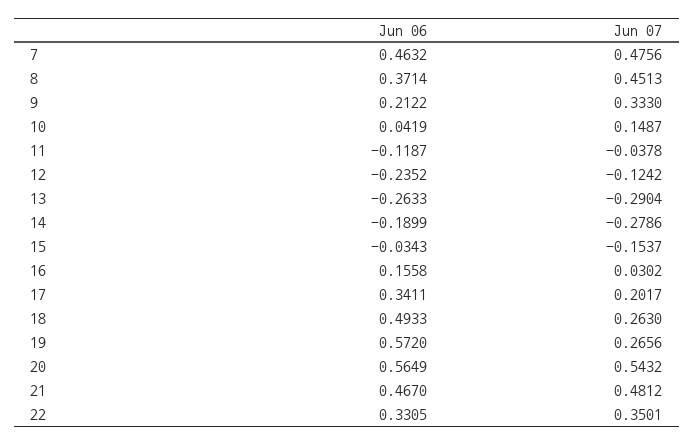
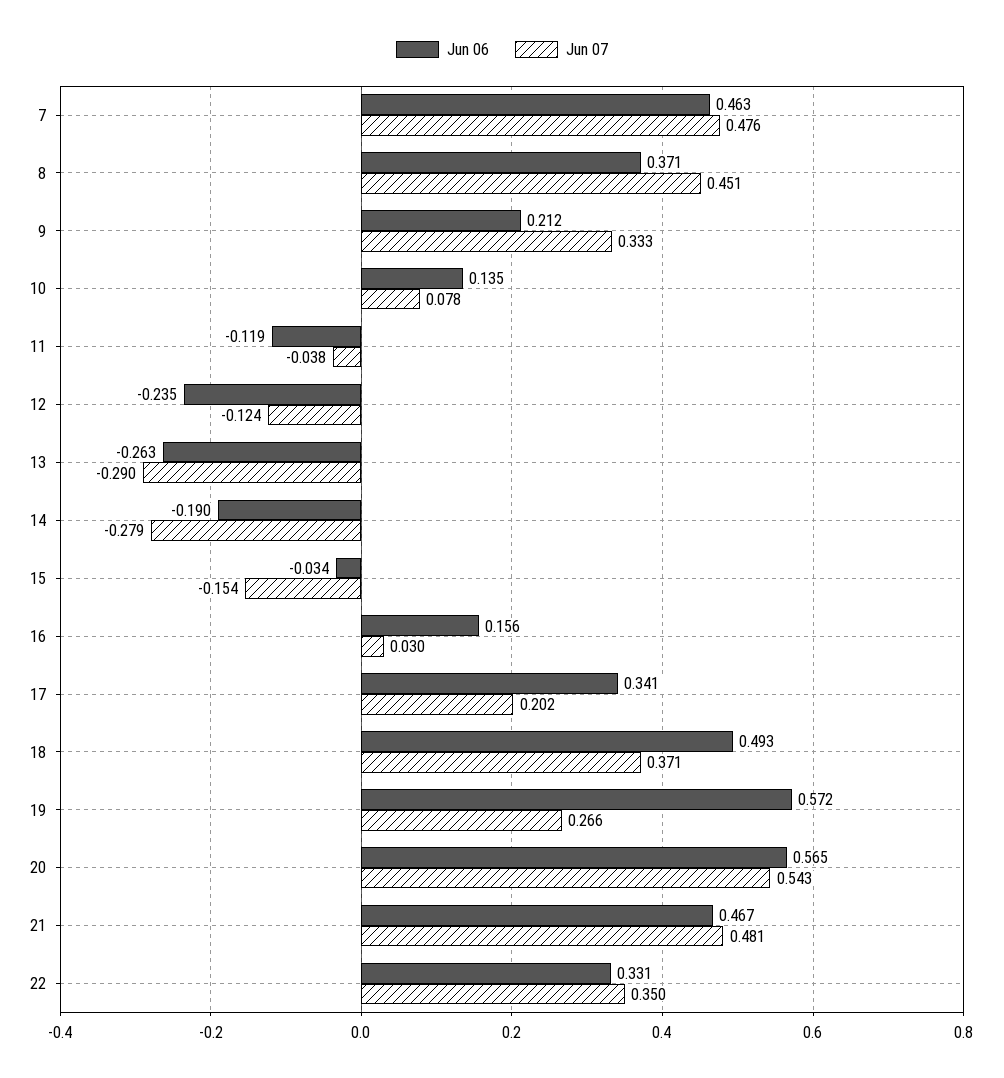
Jun 06, 10: 0.0419 -> 0.135
Jun 07, 10: 0.1487 -> 0.078
Jun 07, 18: 0.263 -> 0.371

